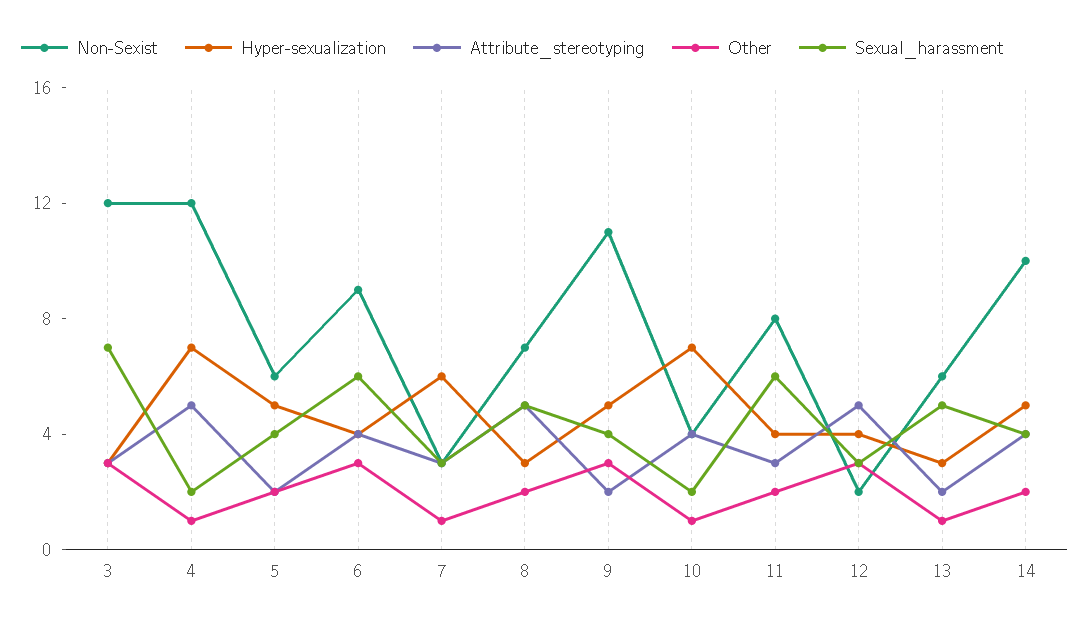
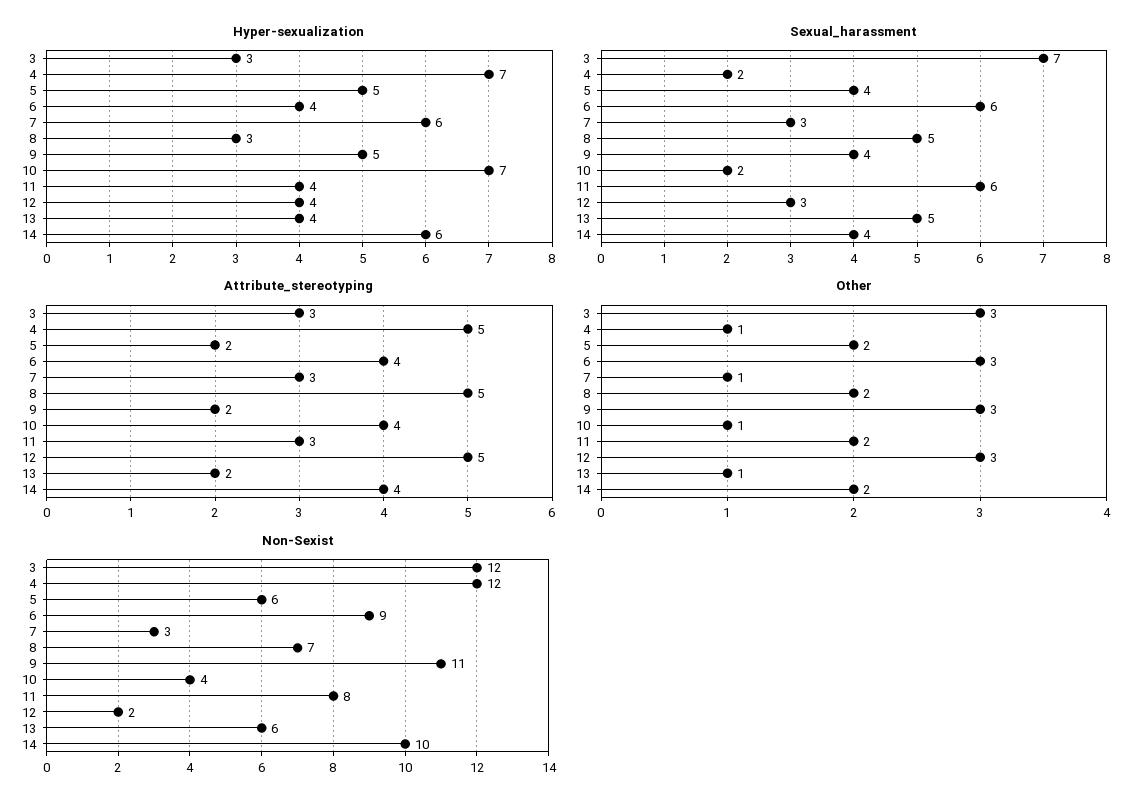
Hyper-sexualization, 13: 3 -> 4
Hyper-sexualization, 14: 5 -> 6

